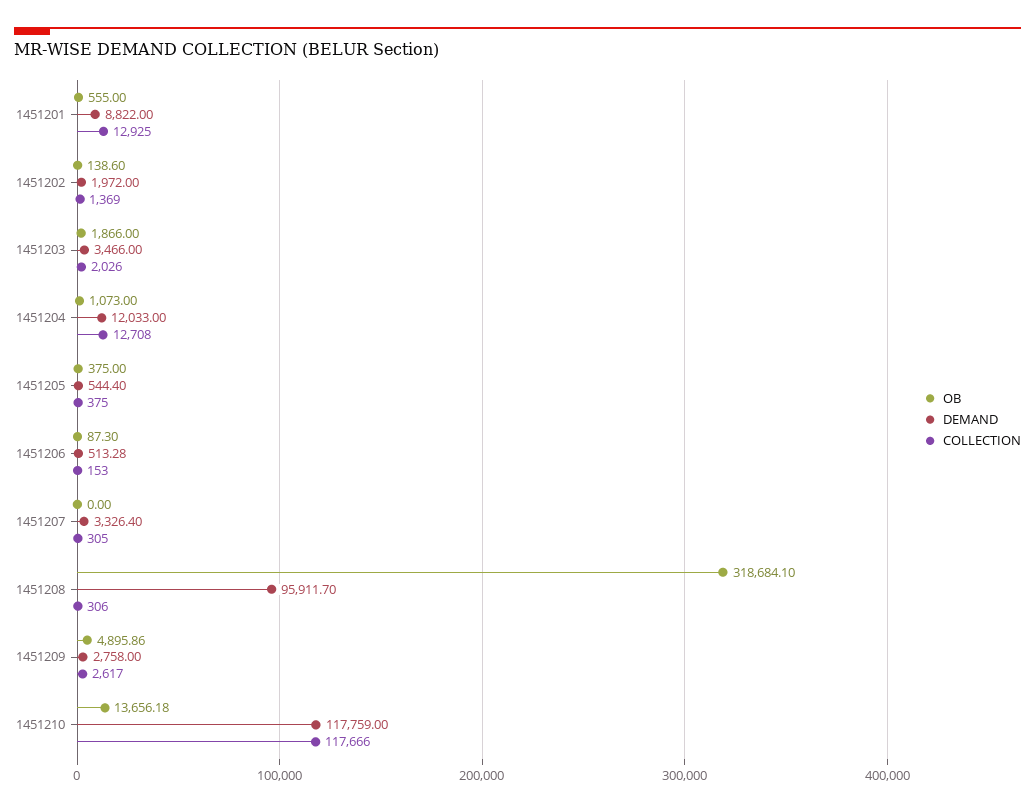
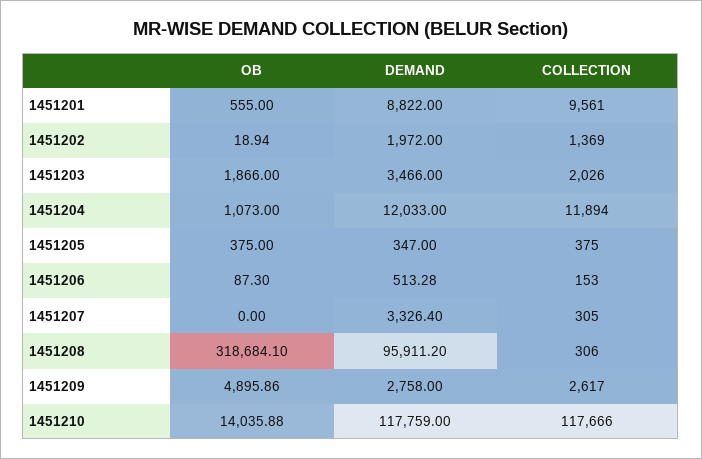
COLLECTION, 1451201: 12925 -> 9561
OB, 1451202: 138.6 -> 18.94
COLLECTION, 1451204: 12708 -> 11894
DEMAND, 1451205: 544.4 -> 347
DEMAND, 1451208: 95911.7 -> 95911.2
OB, 1451210: 13656.18 -> 14035.88

